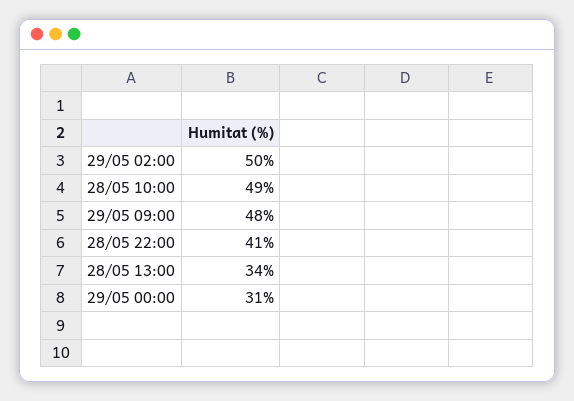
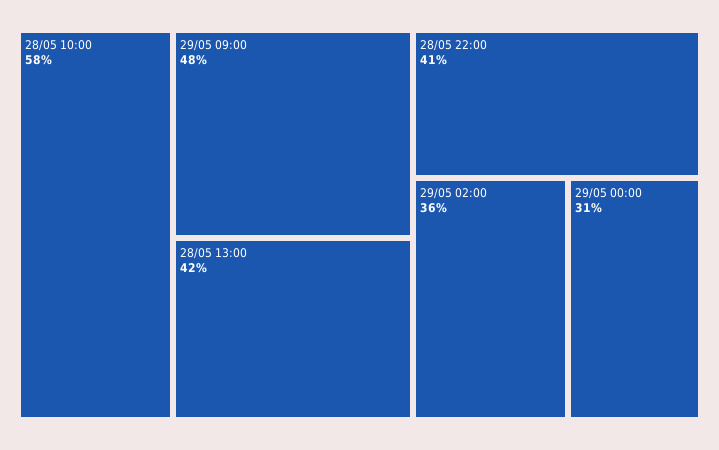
29/05 02:00: 50 -> 36
28/05 10:00: 49 -> 58
28/05 13:00: 34 -> 42

